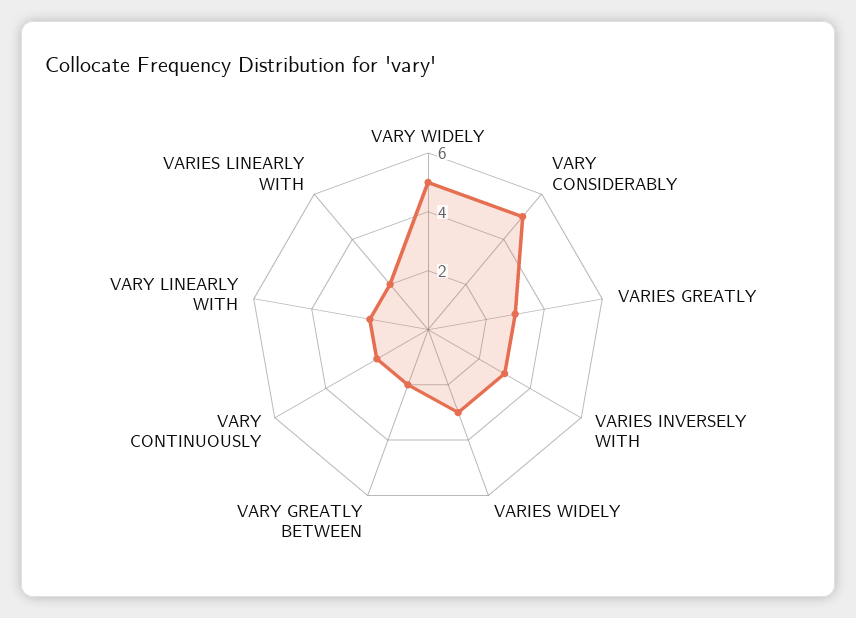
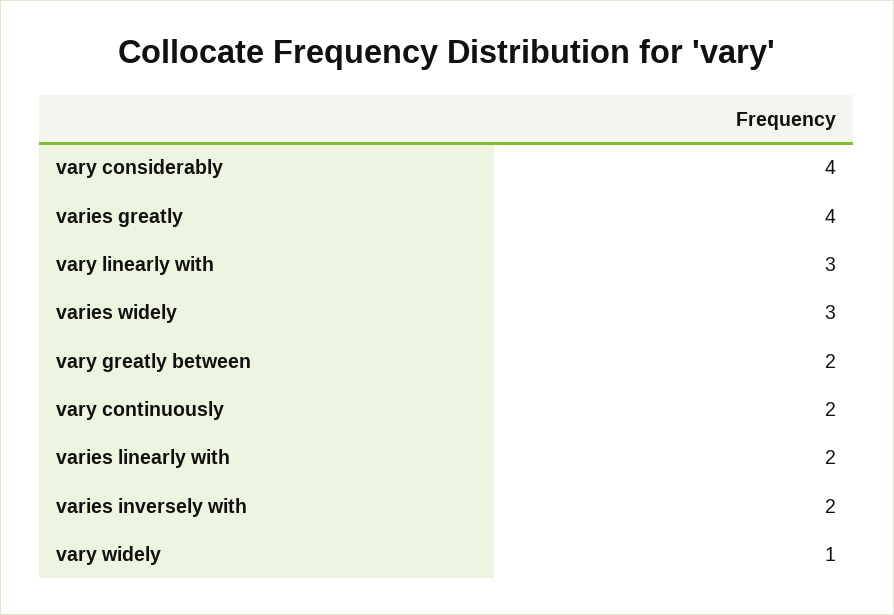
VARY WIDELY: 5 -> 1
VARY CONSIDERABLY: 5 -> 4
VARIES GREATLY: 3 -> 4
VARIES INVERSELY WITH: 3 -> 2
VARY LINEARLY WITH: 2 -> 3

